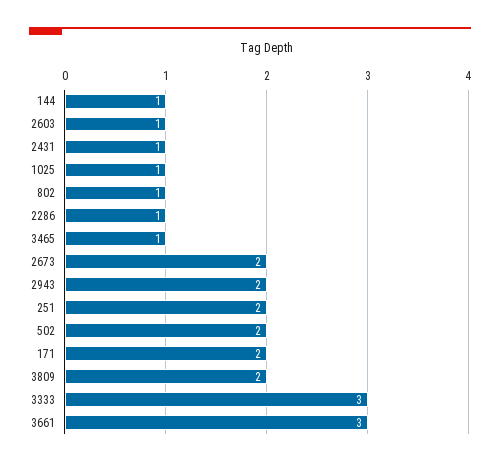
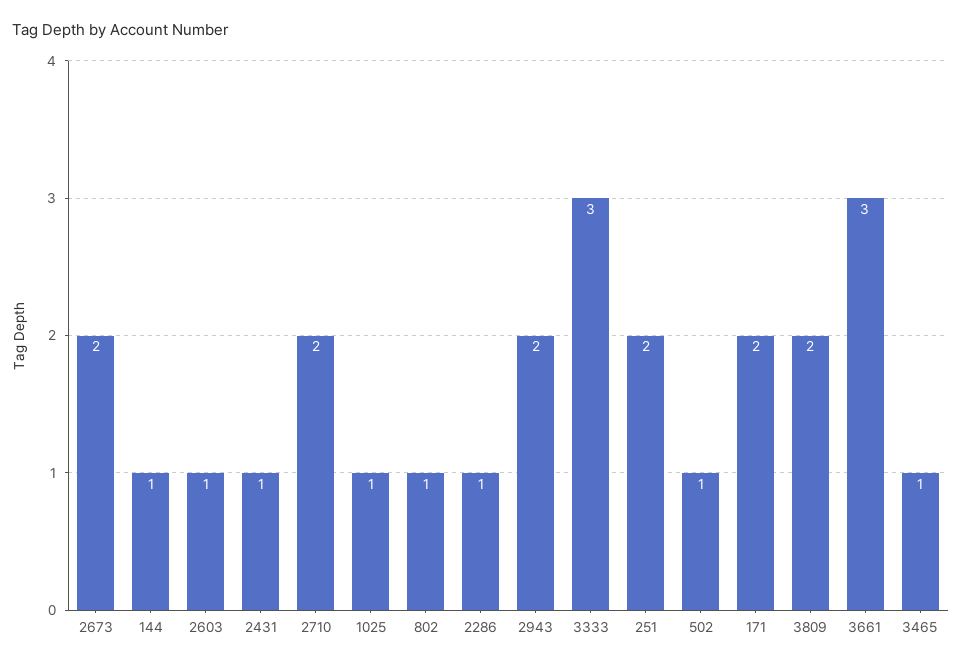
502: 2 -> 1
2710: none -> 2

